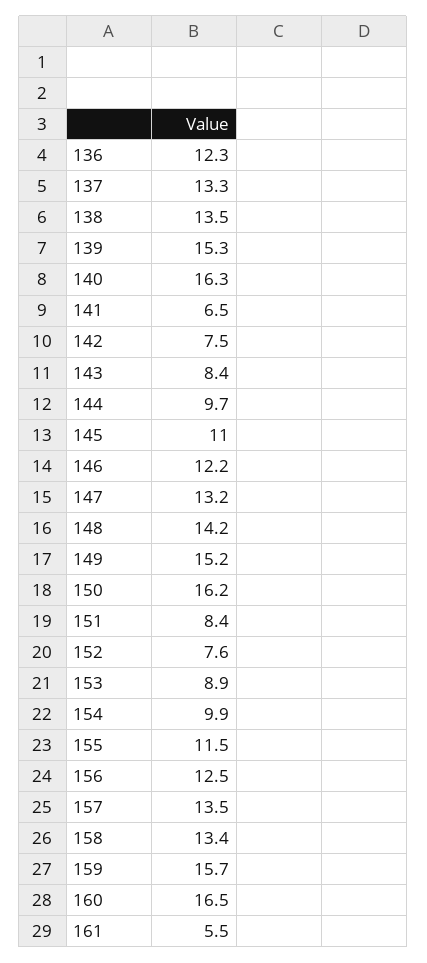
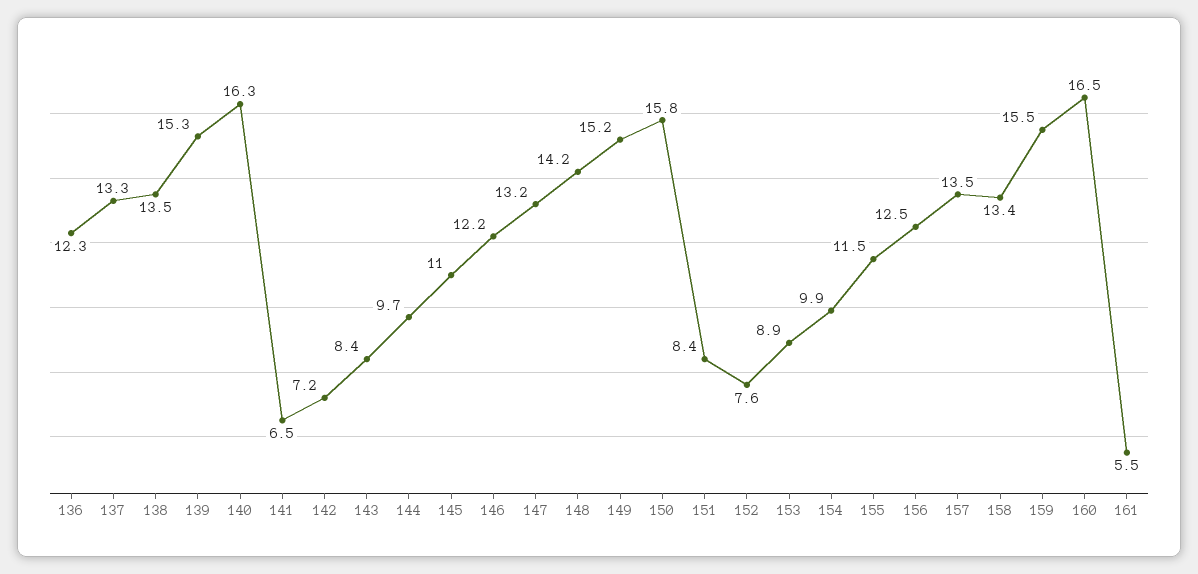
142: 7.5 -> 7.2
150: 16.2 -> 15.8
159: 15.7 -> 15.5

